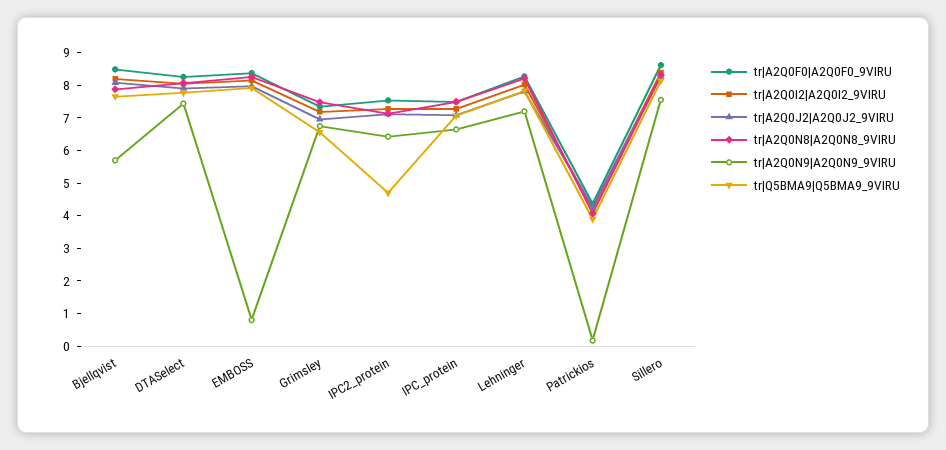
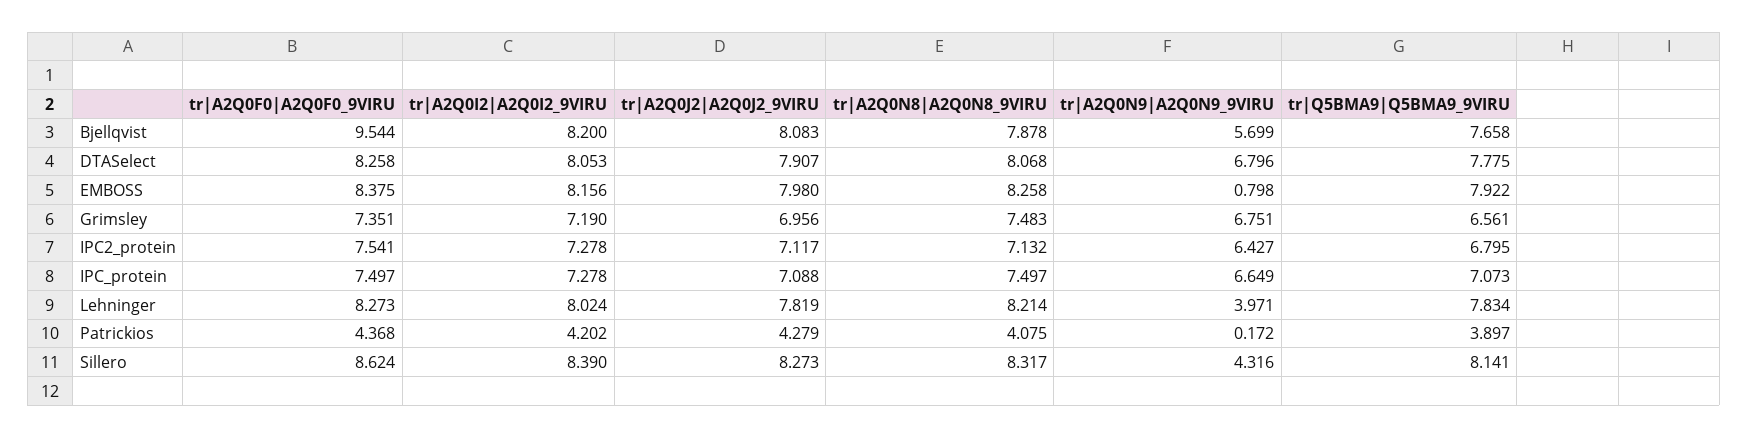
tr|A2Q0F0|A2Q0F0_9VIRU, Bjellqvist: 8.5 -> 9.544
tr|A2Q0N9|A2Q0N9_9VIRU, DTASelect: 7.5 -> 6.796
tr|Q5BMA9|Q5BMA9_9VIRU, IPC2_protein: 4.75 -> 6.795
tr|A2Q0N9|A2Q0N9_9VIRU, Lehninger: 7.25 -> 3.971
tr|A2Q0N9|A2Q0N9_9VIRU, Sillero: 7.5 -> 4.316

